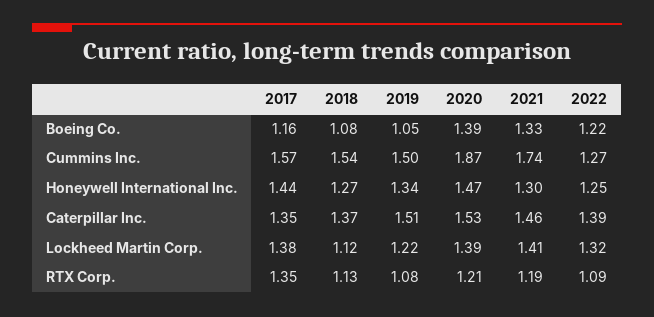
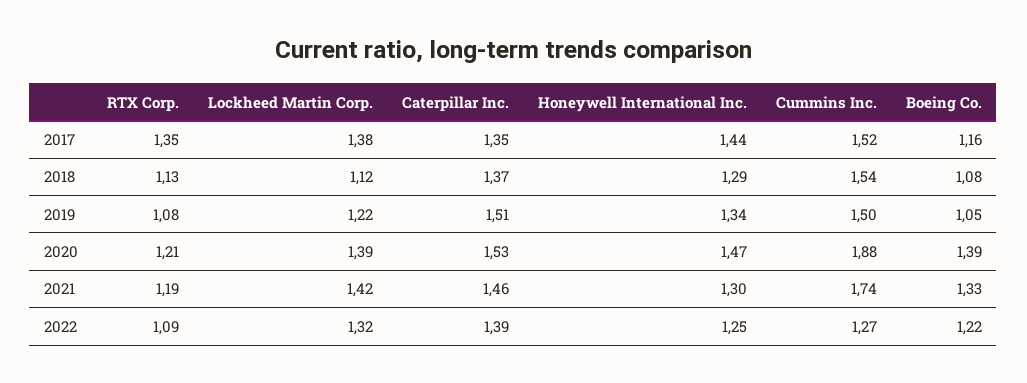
2017, Cummins Inc.: 1.57 -> 1.52
2020, Cummins Inc.: 1.87 -> 1.88
2018, Honeywell International Inc.: 1.27 -> 1.29
2021, Lockheed Martin Corp.: 1.41 -> 1.42

